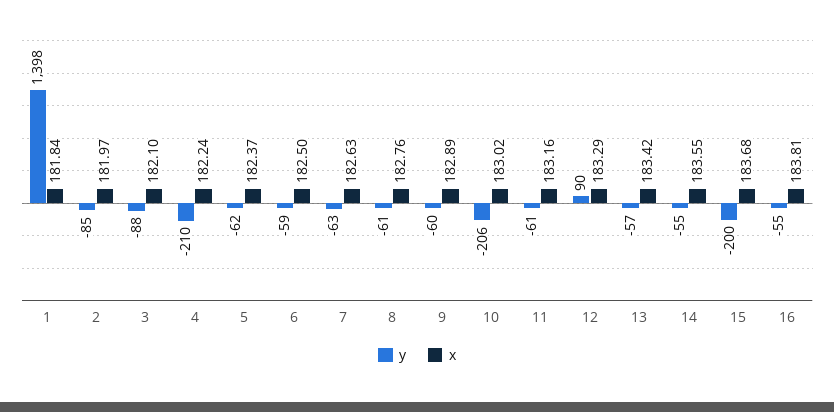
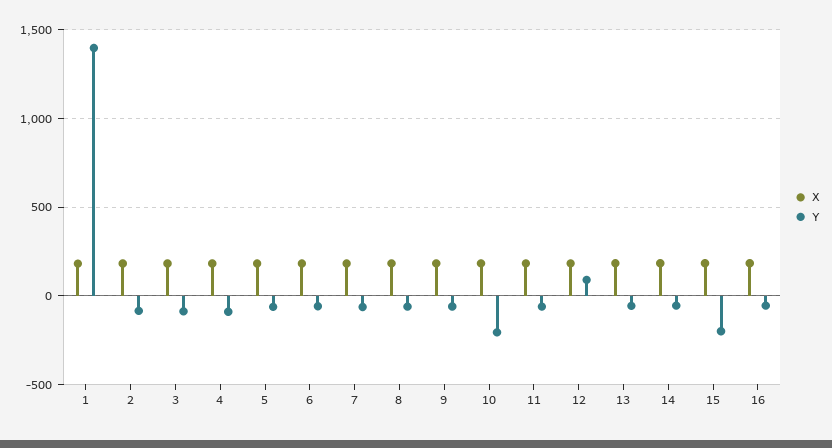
y, 4: -210 -> -100

